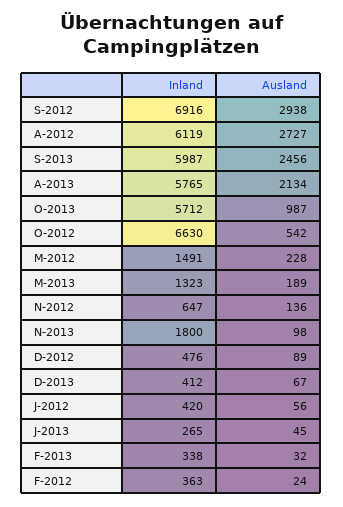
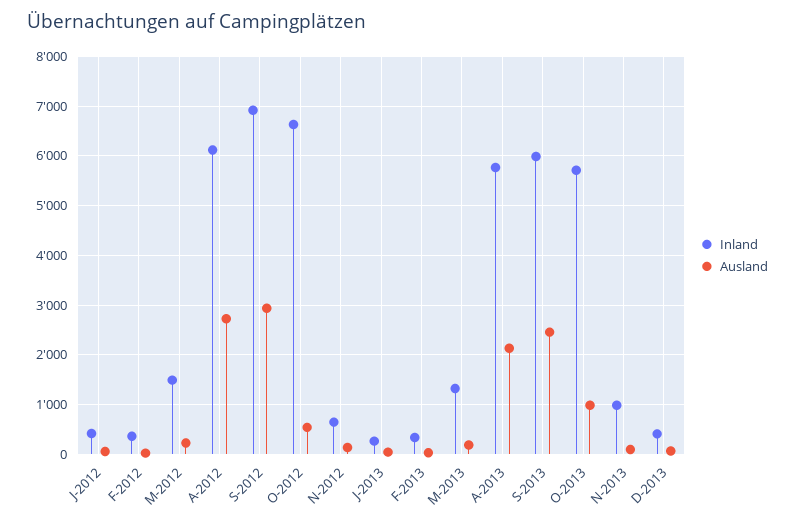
Inland, N-2013: 1800 -> 1000
Inland, D-2012: 476 -> none
Ausland, D-2012: 89 -> none

